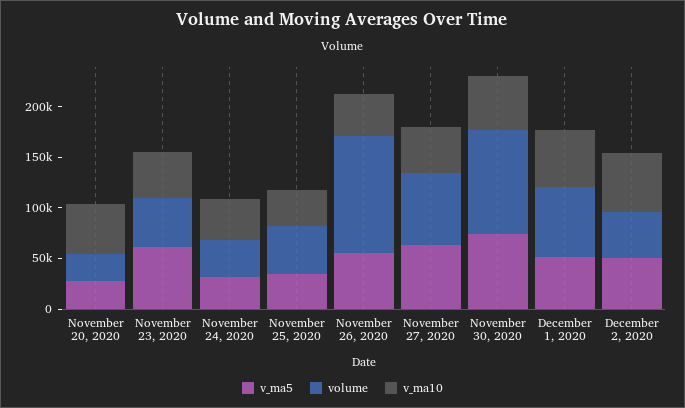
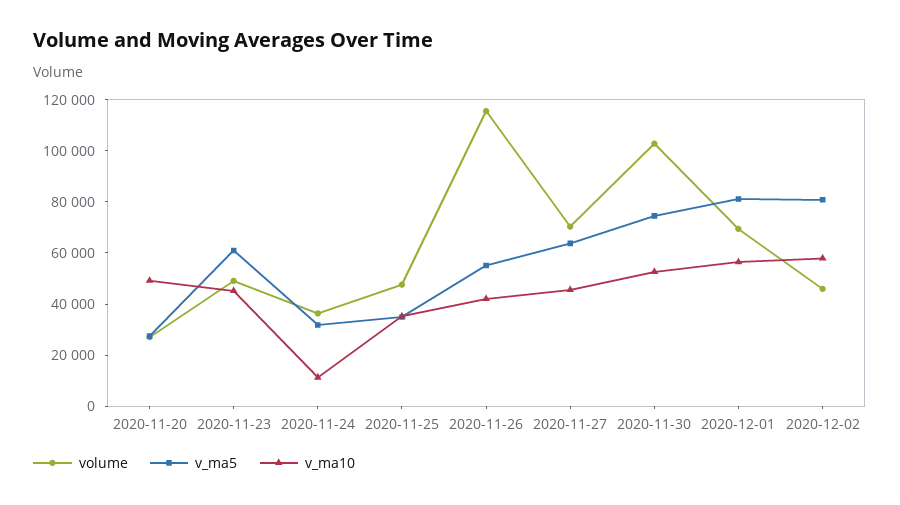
v_ma10, November 24, 2020: 40000 -> 10000
v_ma5, December 1, 2020: 50000 -> 80000
v_ma5, December 2, 2020: 50000 -> 80000

